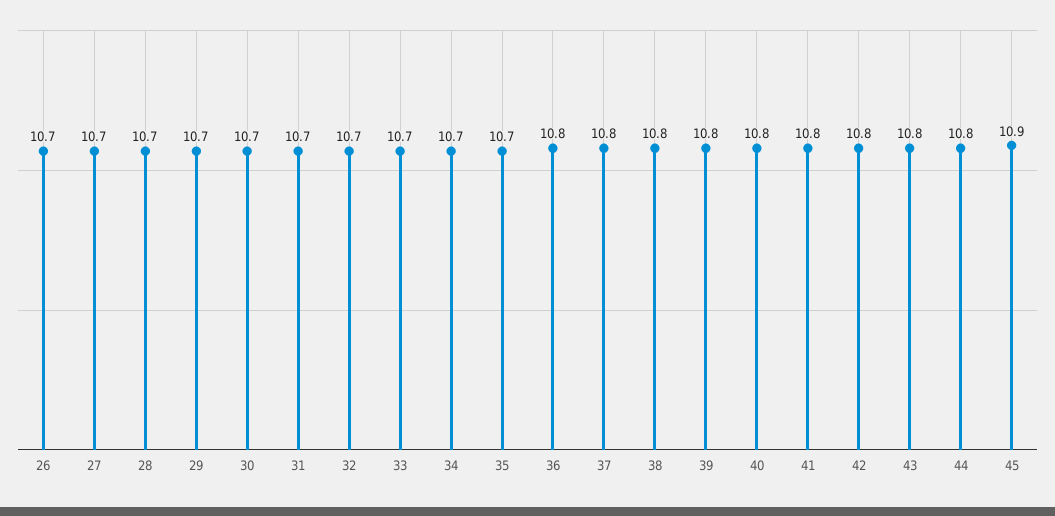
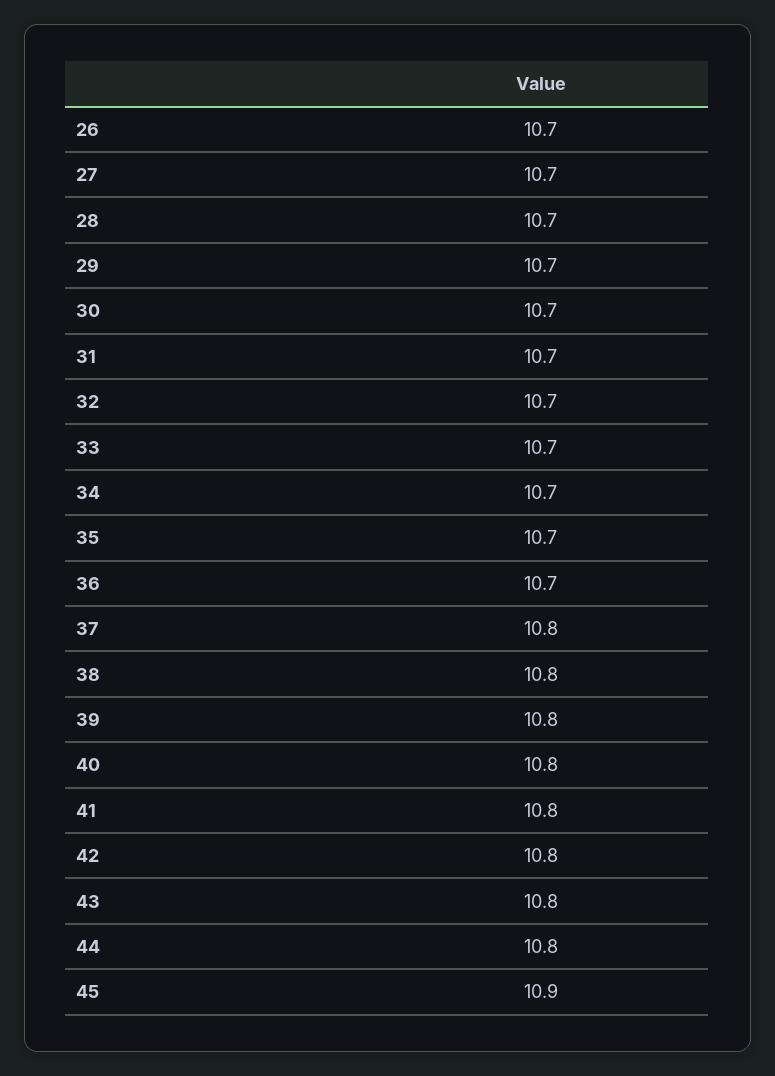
36: 10.8 -> 10.7

